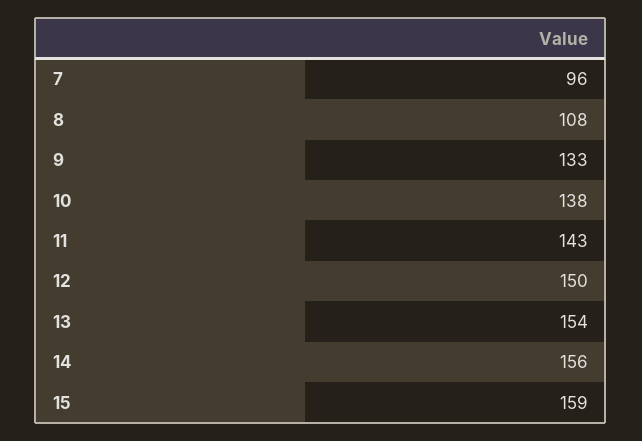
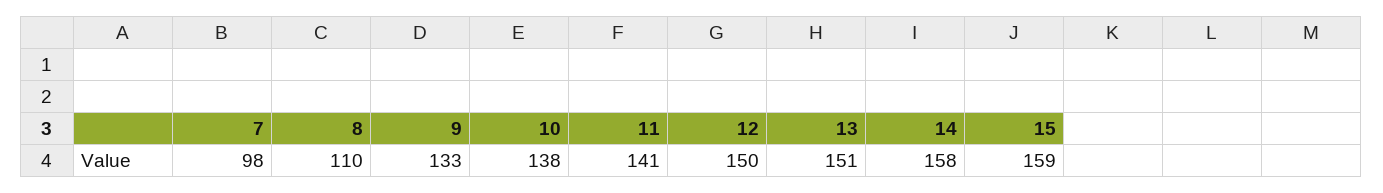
7: 96 -> 98
8: 108 -> 110
11: 143 -> 141
13: 154 -> 151
14: 156 -> 158

